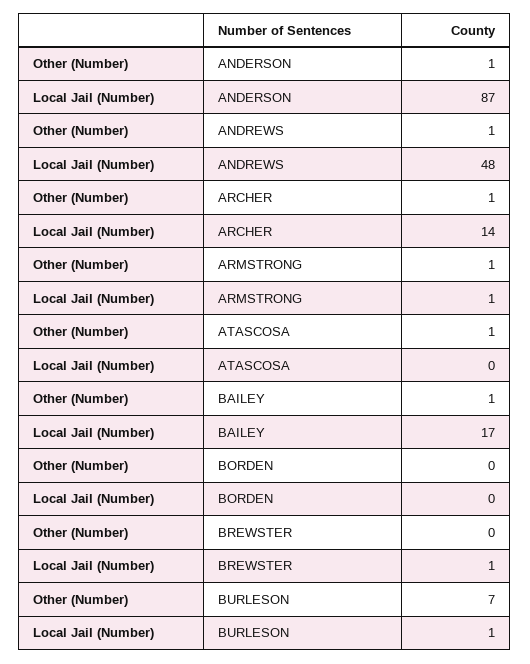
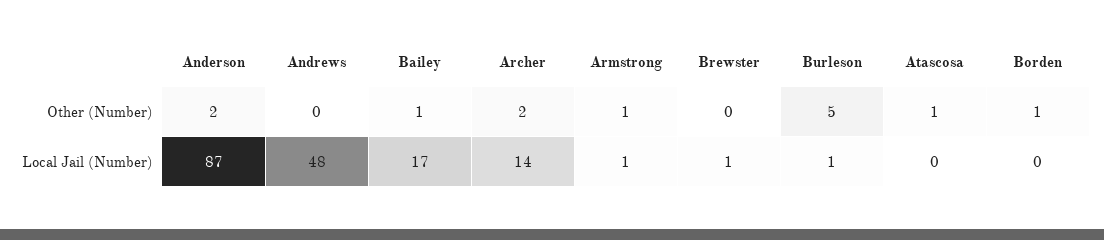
Other (Number), ANDERSON: 1 -> 2
Other (Number), ANDREWS: 1 -> 0
Other (Number), ARCHER: 1 -> 2
Other (Number), BORDEN: 0 -> 1
Other (Number), BURLESON: 7 -> 5

